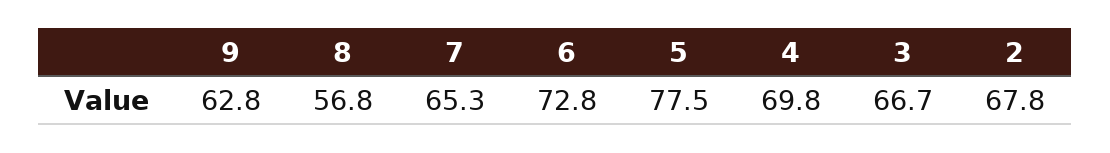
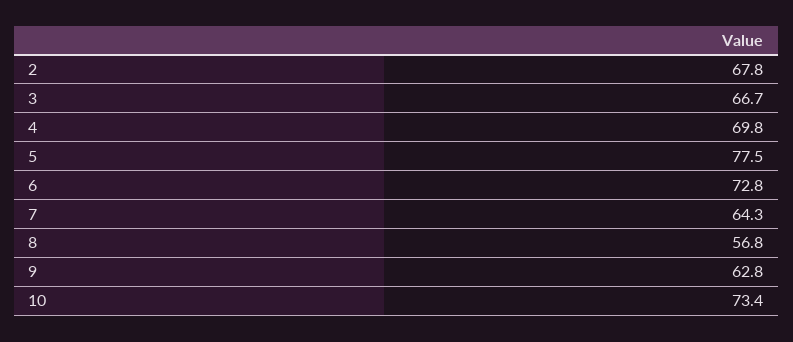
7: 65.3 -> 64.3
10: none -> 73.4

